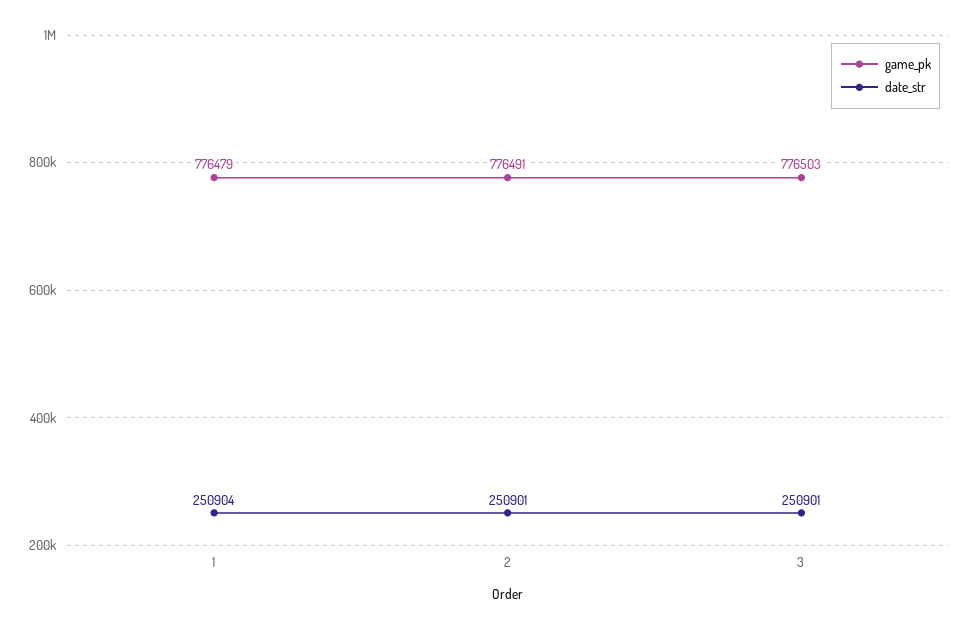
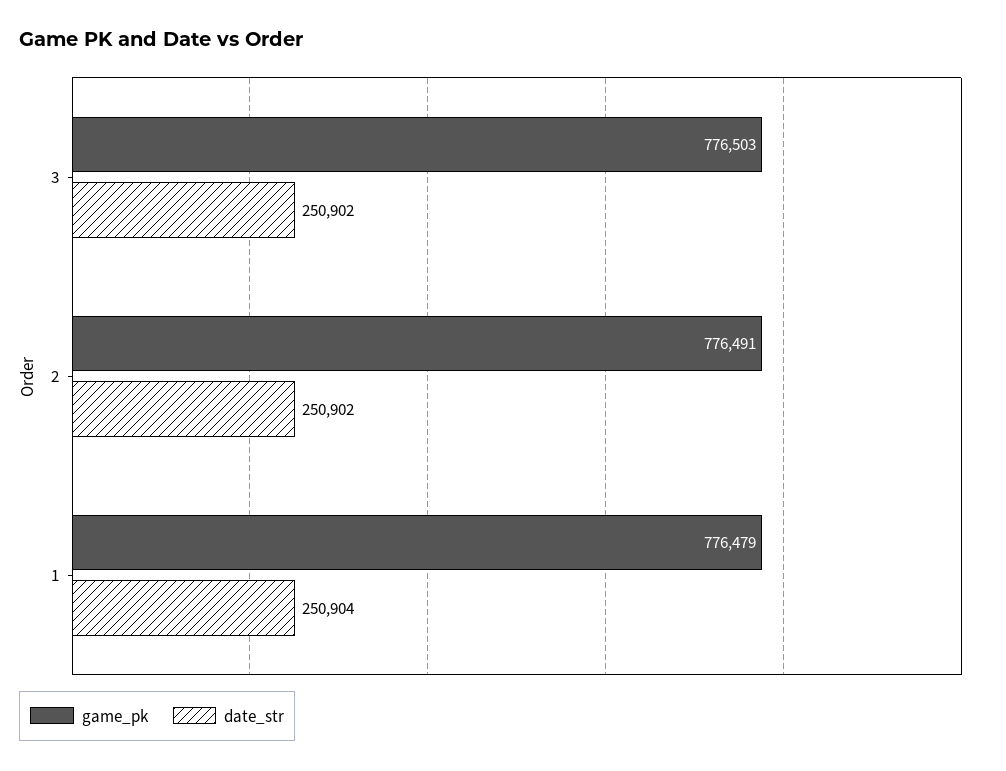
date_str, 2: 250901 -> 250902
date_str, 3: 250901 -> 250902

